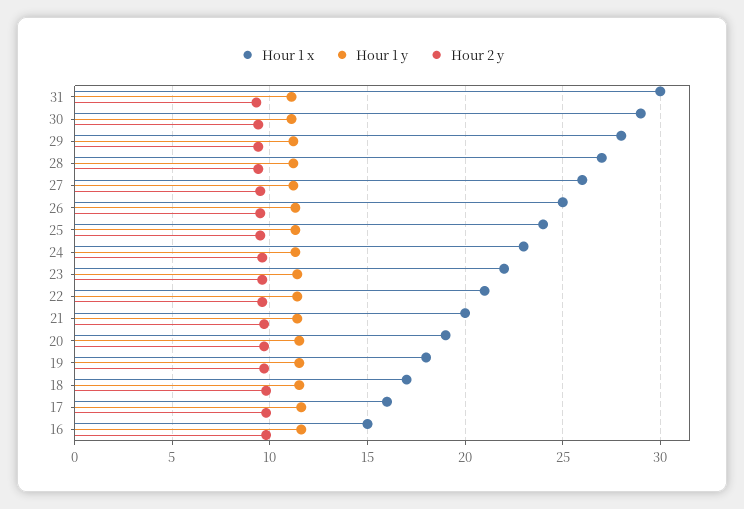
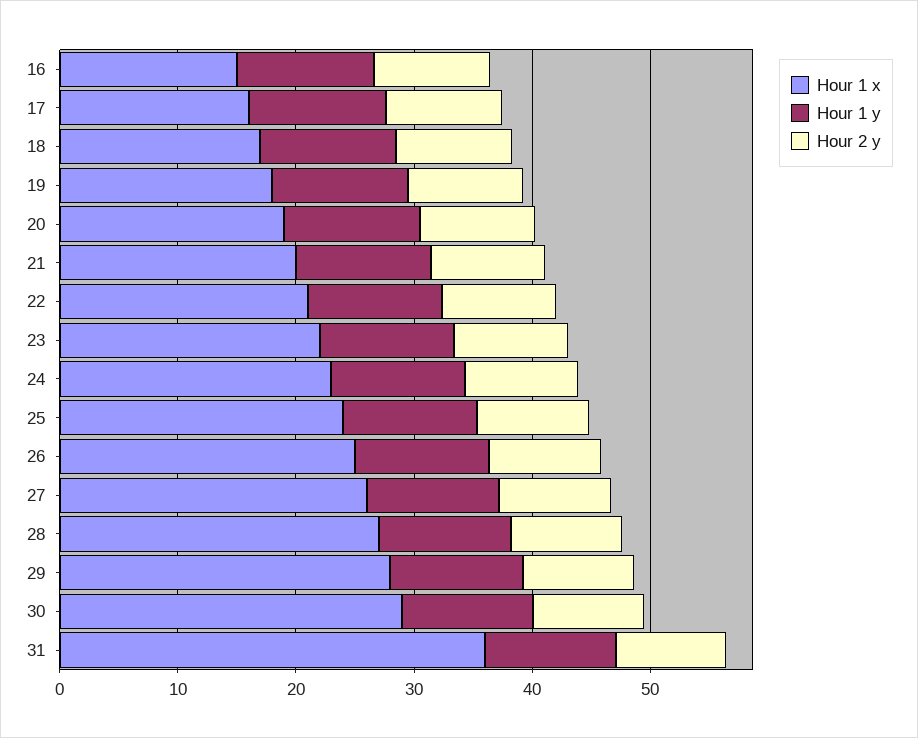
Hour 1 x, 31: 30 -> 36

